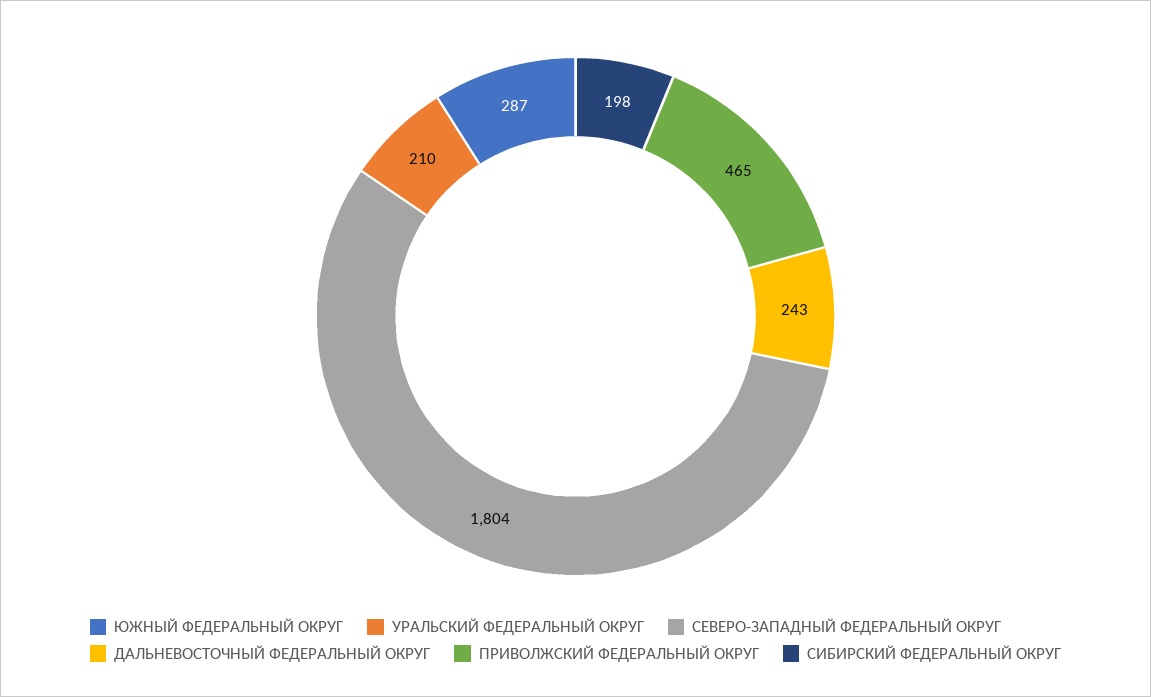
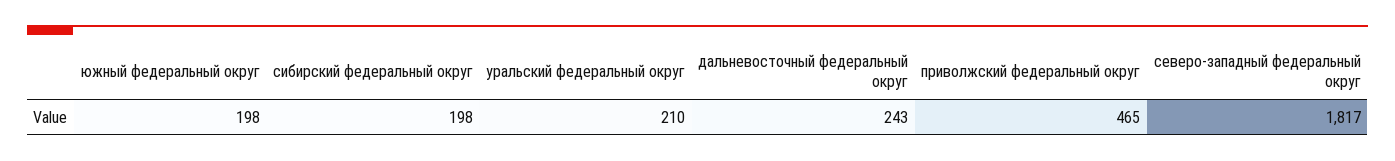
ЮЖНЫЙ ФЕДЕРАЛЬНЫЙ ОКРУГ: 287 -> 198
СЕВЕРО-ЗАПАДНЫЙ ФЕДЕРАЛЬНЫЙ ОКРУГ: 1804 -> 1817

